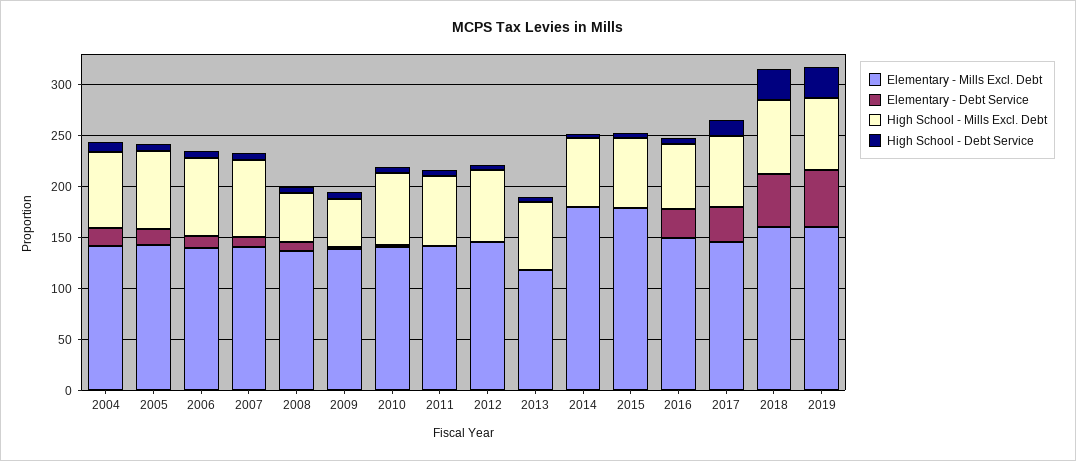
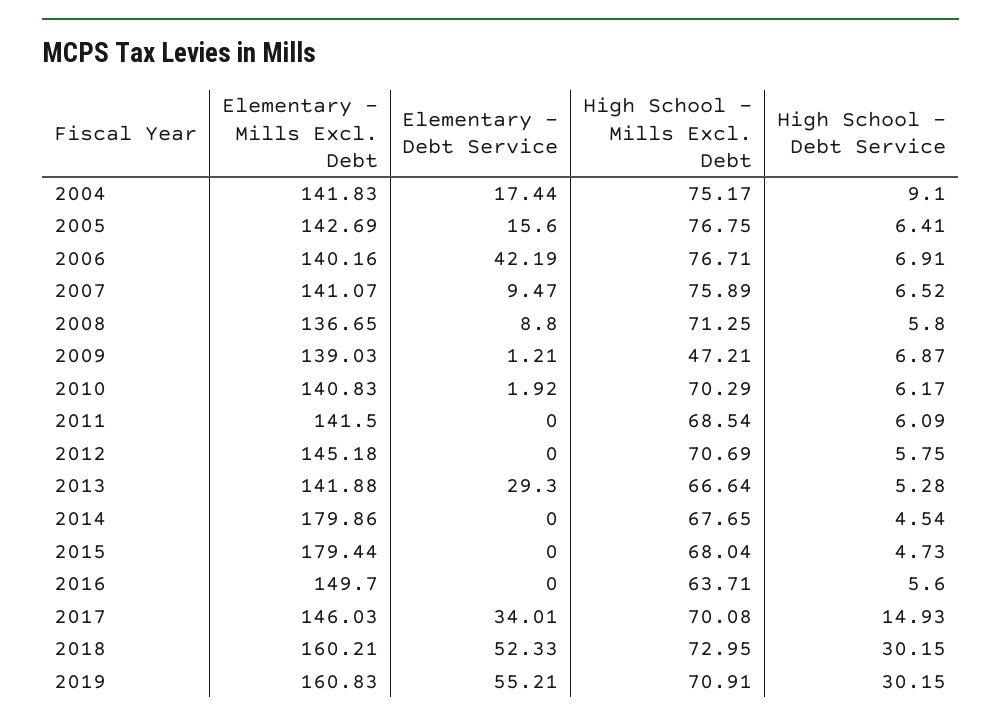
Elementary - Debt Service, 2006: 10 -> 42.19
High School - Mills Excl. Debt, 2008: 50 -> 71.25
Elementary - Mills Excl. Debt, 2013: 120 -> 141.88
Elementary - Debt Service, 2013: 0 -> 29.3
Elementary - Debt Service, 2016: 30 -> 0

